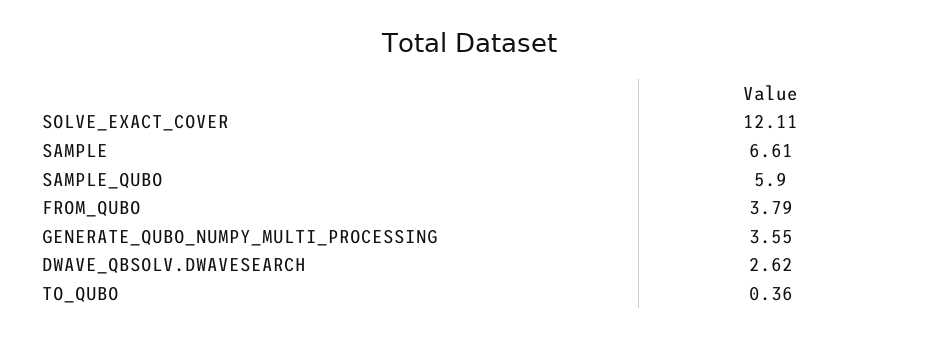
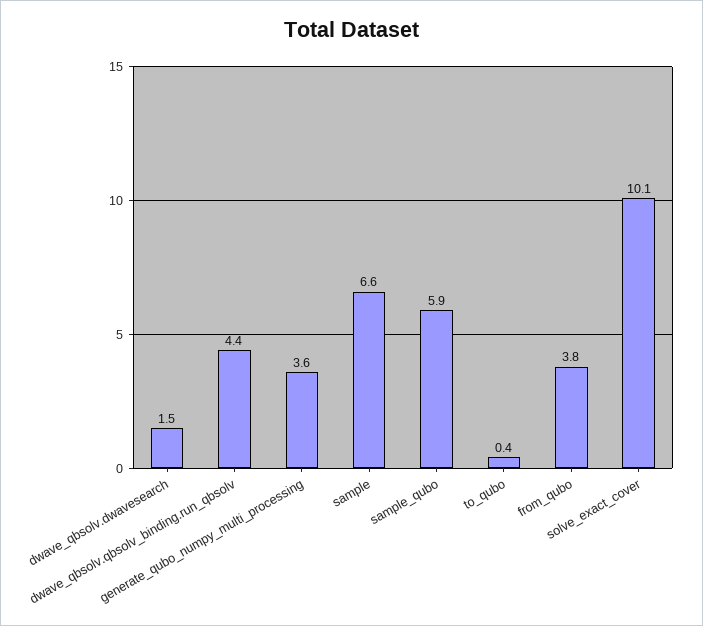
SOLVE_EXACT_COVER: 12.11 -> 10.1
DWAVE_QBSOLV.DWAVESEARCH: 2.62 -> 1.5
dwave_qbsolv.qbsolv_binding.run_qbsolv: none -> 4.4

